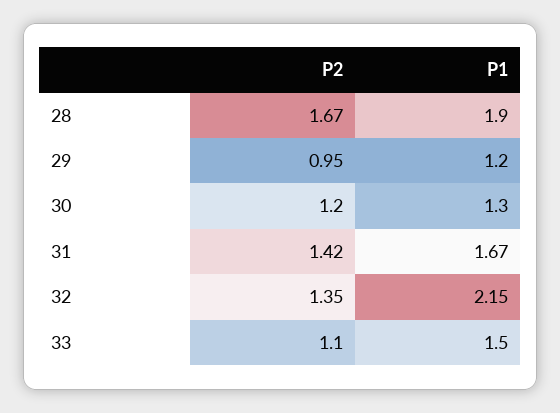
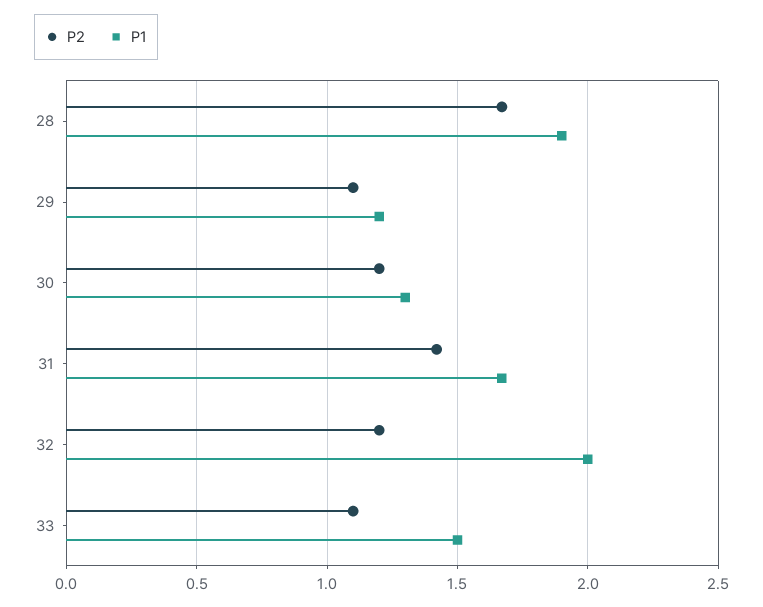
P2, 29: 0.95 -> 1.1
P2, 32: 1.35 -> 1.2
P1, 32: 2.15 -> 2

